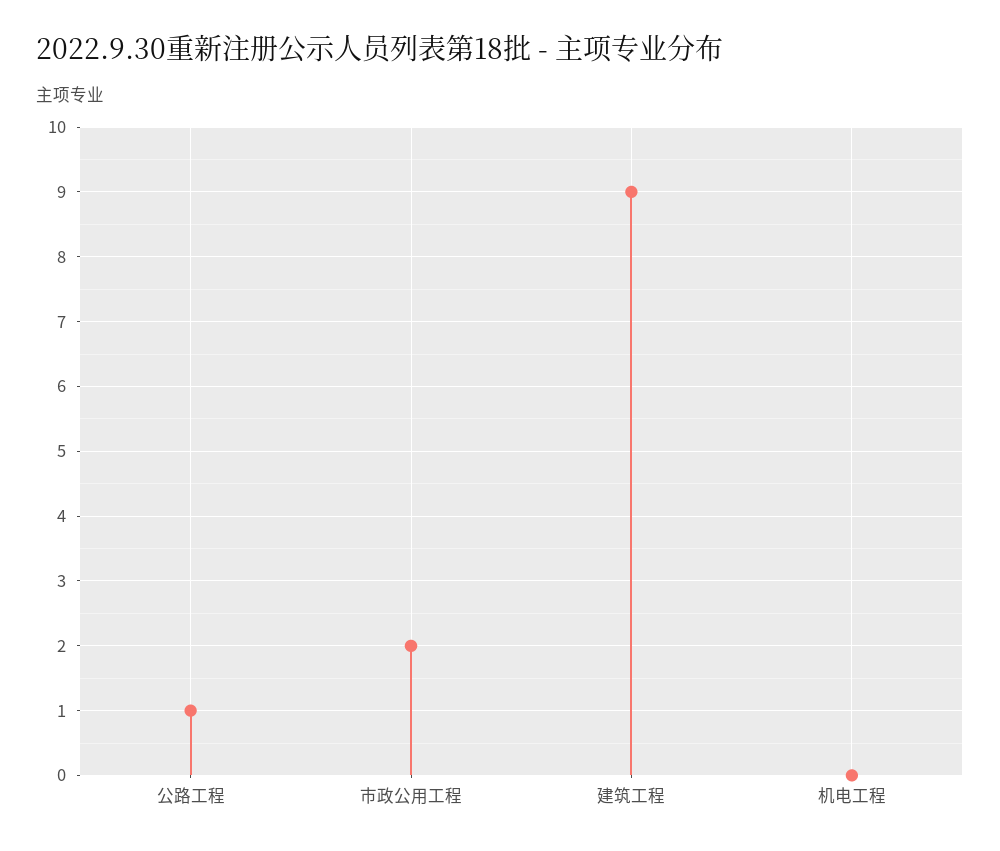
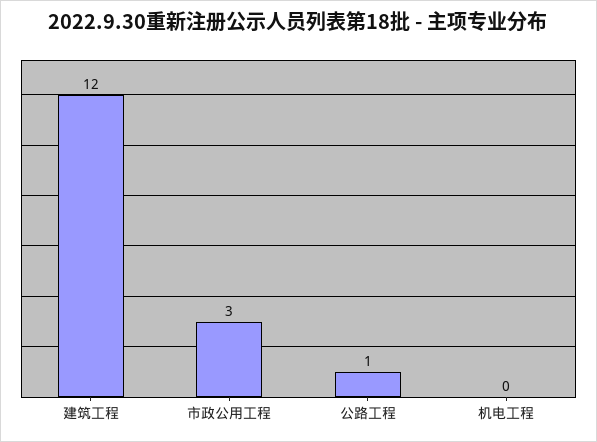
市政公用工程: 2 -> 3
建筑工程: 9 -> 12

